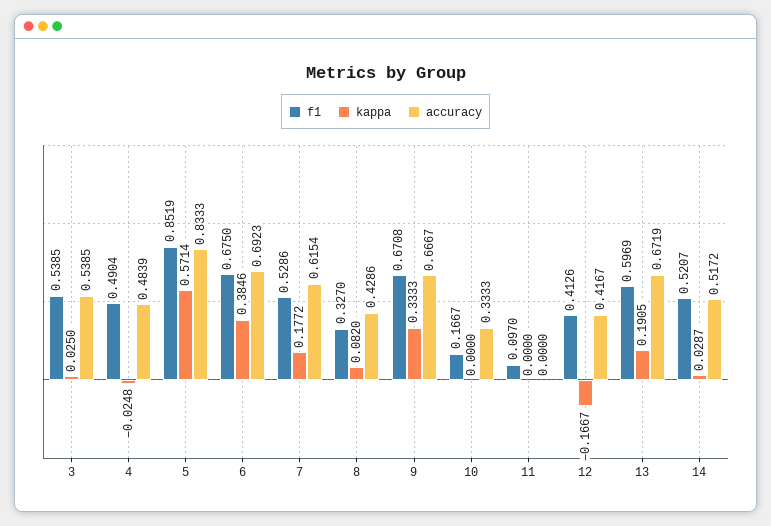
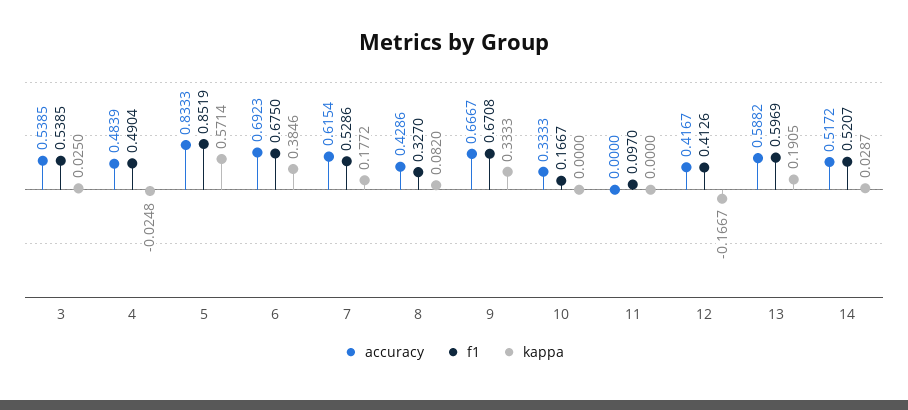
accuracy, 13: 0.6719 -> 0.5882

